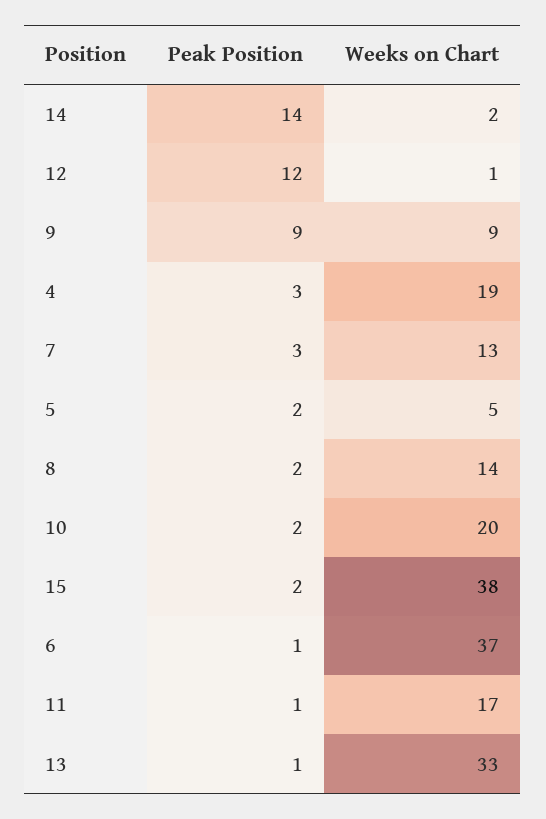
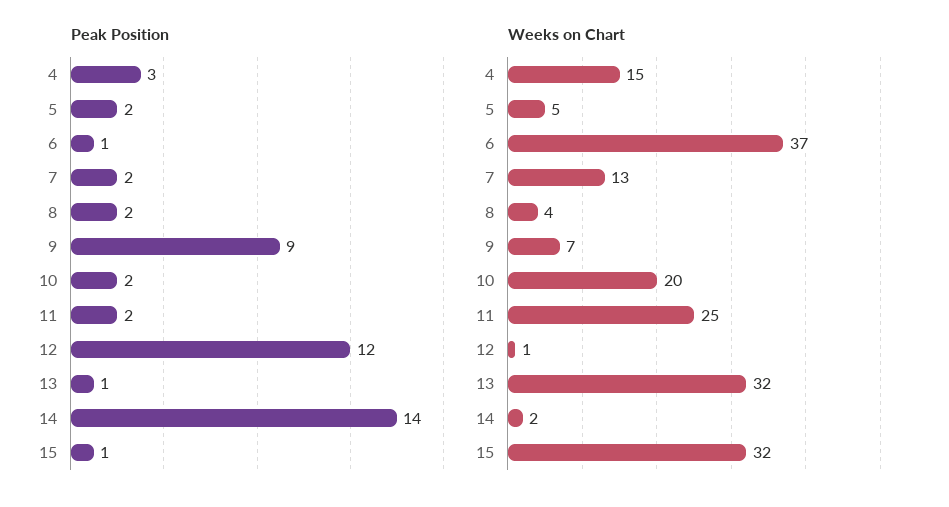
Weeks on Chart, 9: 9 -> 7
Weeks on Chart, 4: 19 -> 15
Peak Position, 7: 3 -> 2
Weeks on Chart, 8: 14 -> 4
Peak Position, 15: 2 -> 1
Weeks on Chart, 15: 38 -> 32
Peak Position, 11: 1 -> 2
Weeks on Chart, 11: 17 -> 25
Weeks on Chart, 13: 33 -> 32

